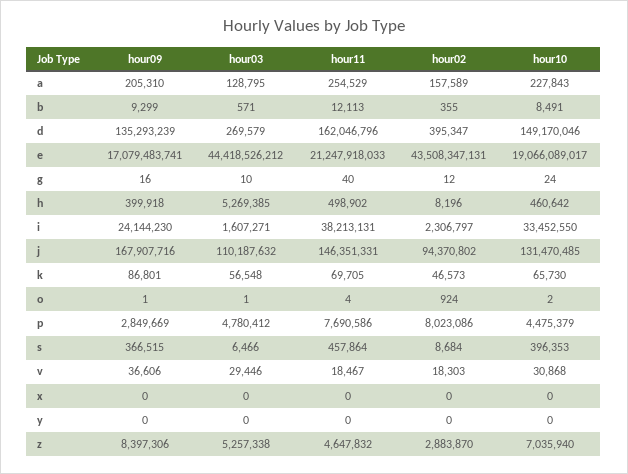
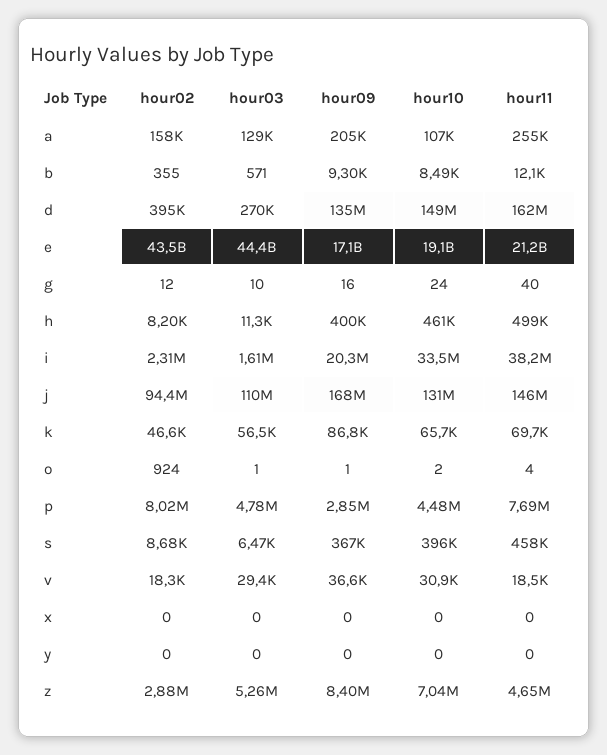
hour10, a: 227843 -> 107000
hour03, h: 5269385 -> 11300
hour09, i: 24144230 -> 20300000

